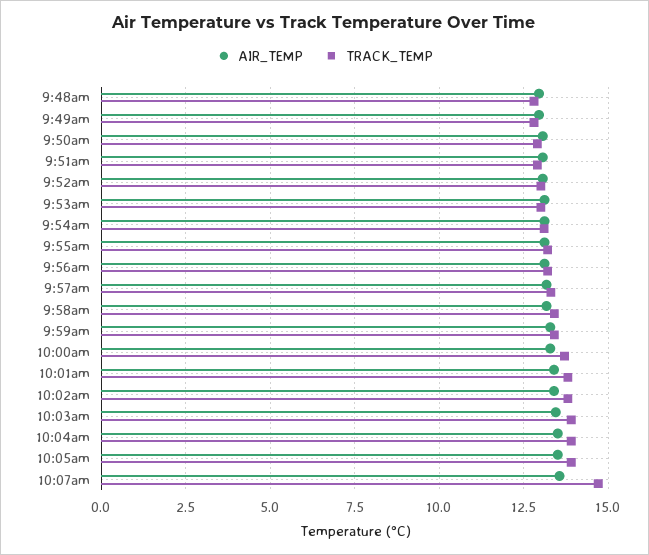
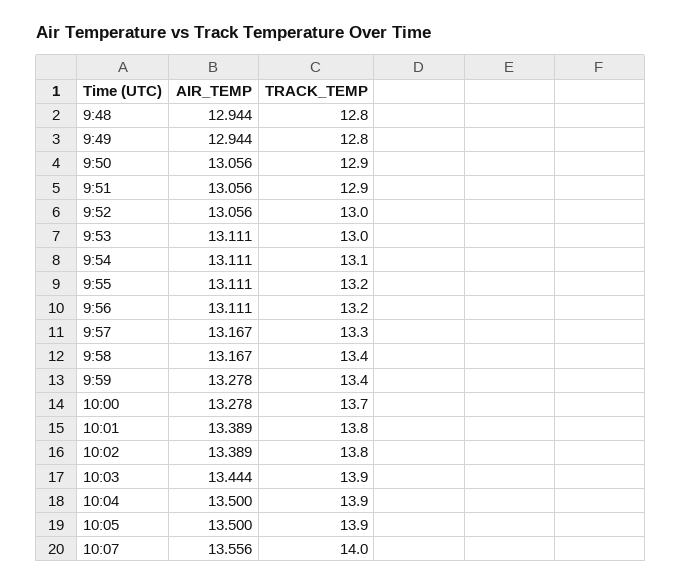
TRACK_TEMP, 10:07am: 14.75 -> 14

